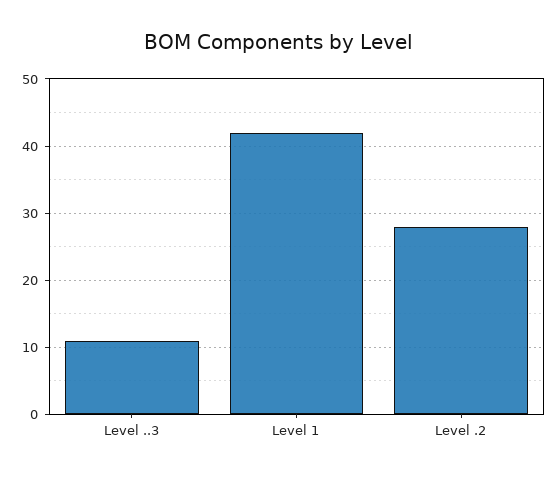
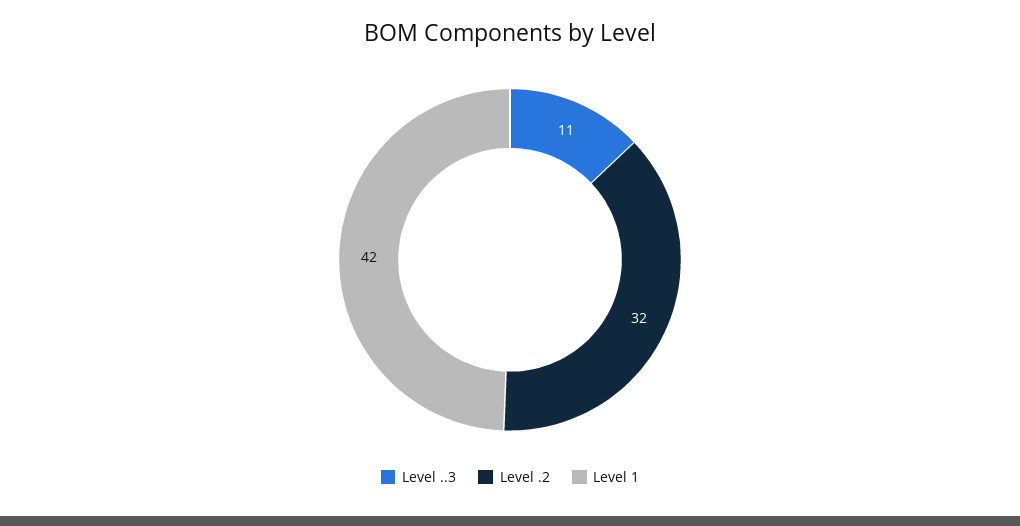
Level .2: 28 -> 32

